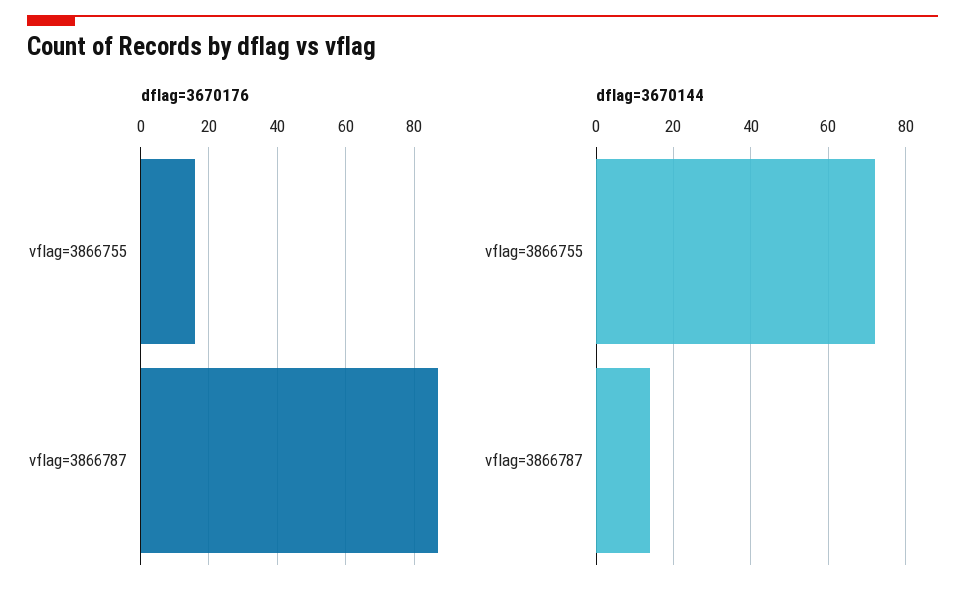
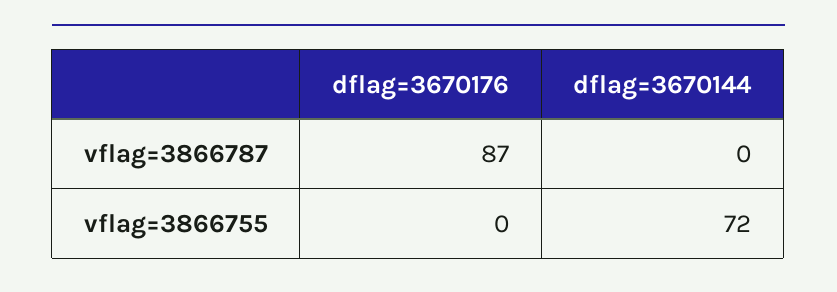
dflag=3670176, vflag=3866755: 15 -> 0
dflag=3670144, vflag=3866787: 15 -> 0

